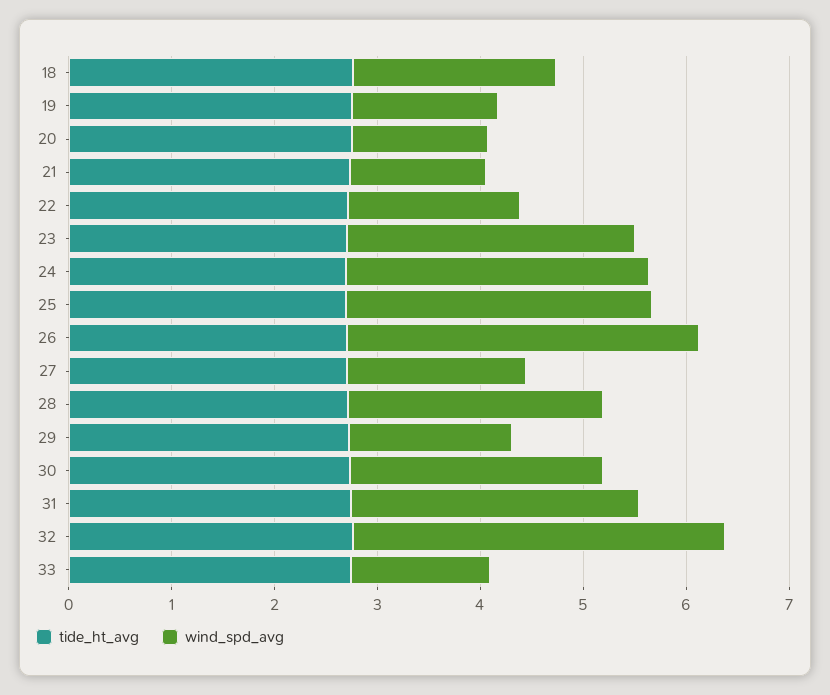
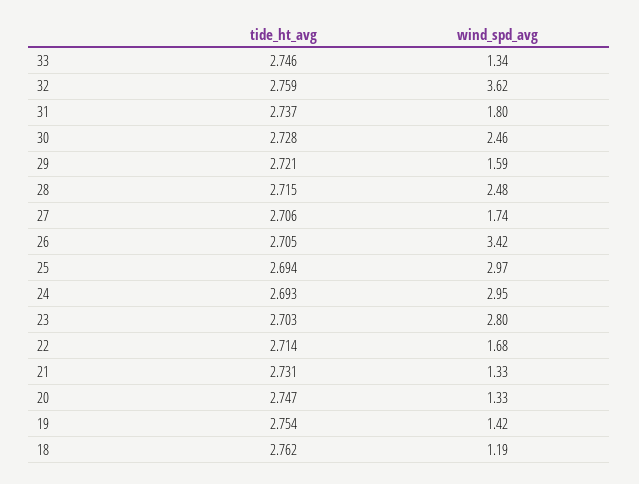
wind_spd_avg, 18: 2 -> 1.19
wind_spd_avg, 31: 2.8 -> 1.8

